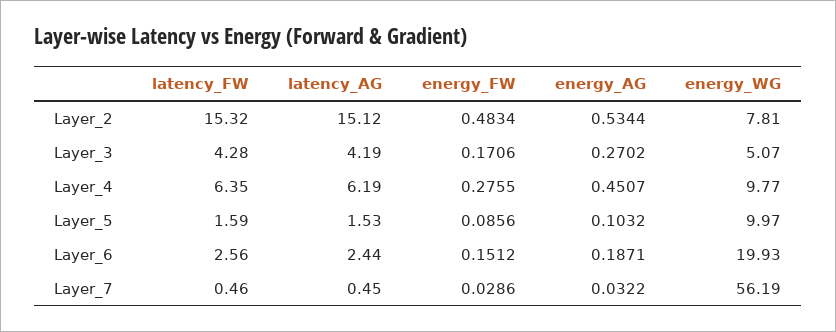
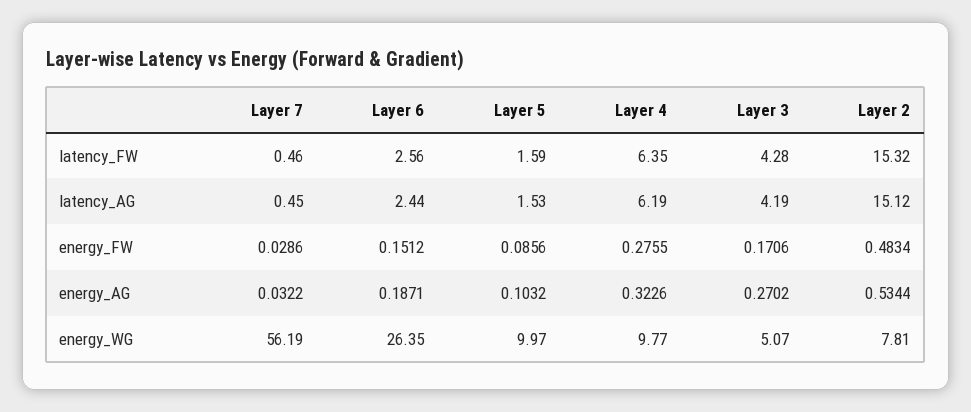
energy_AG, Layer_4: 0.4507 -> 0.3226
energy_WG, Layer_6: 19.93 -> 26.35

